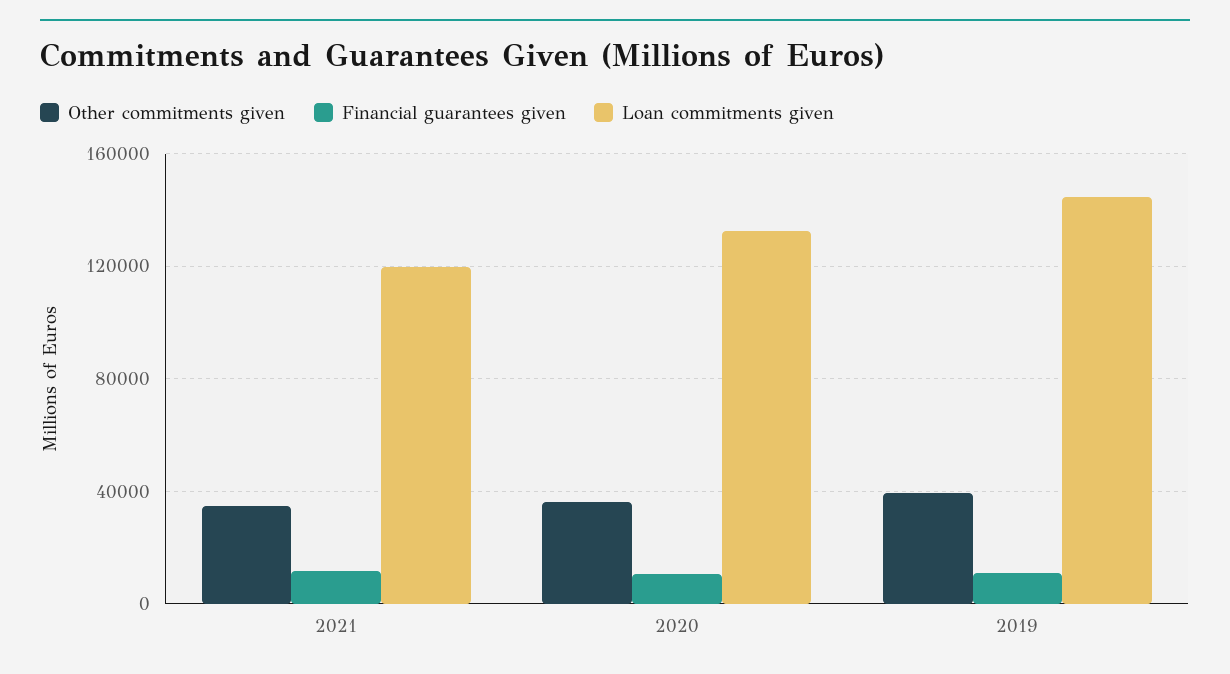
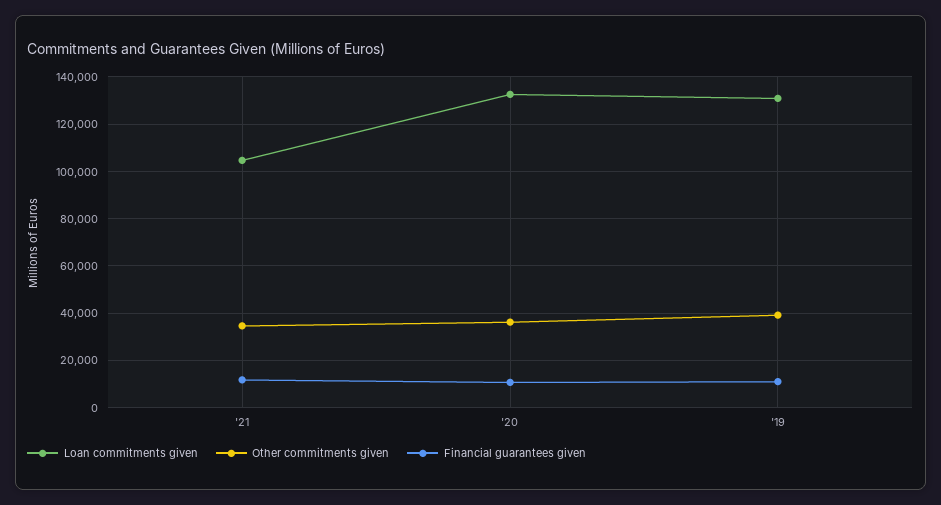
Loan commitments given, 2021: 120000 -> 105000
Loan commitments given, 2019: 145000 -> 130000

